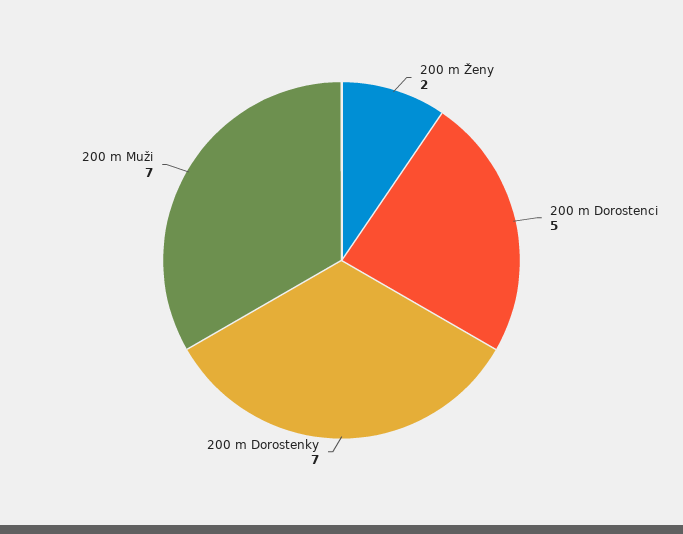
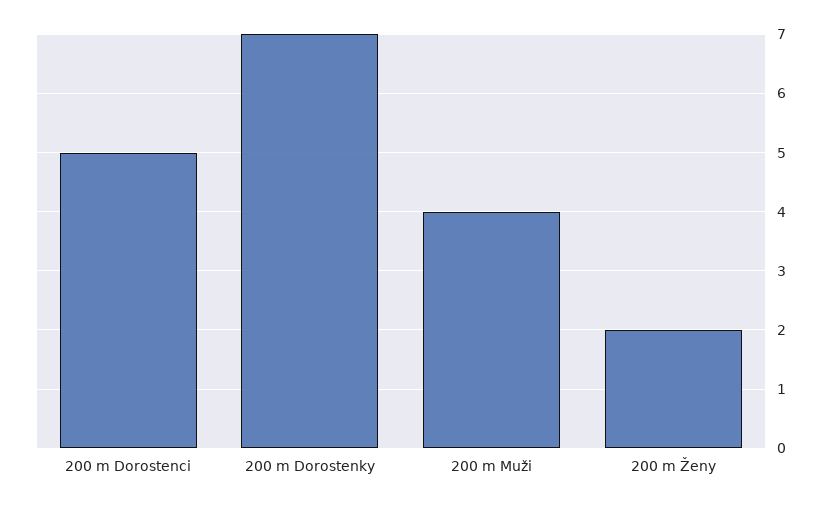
200 m Muži: 7 -> 4

